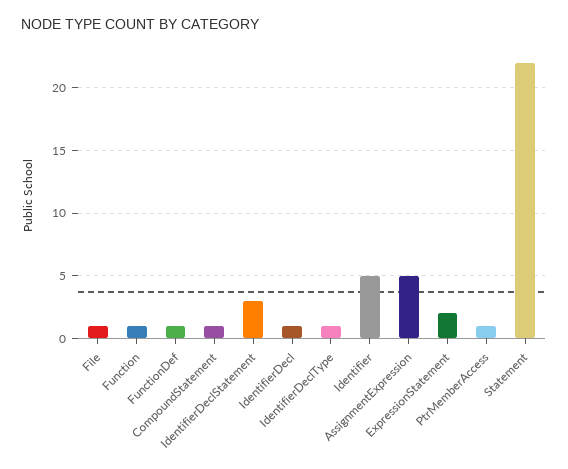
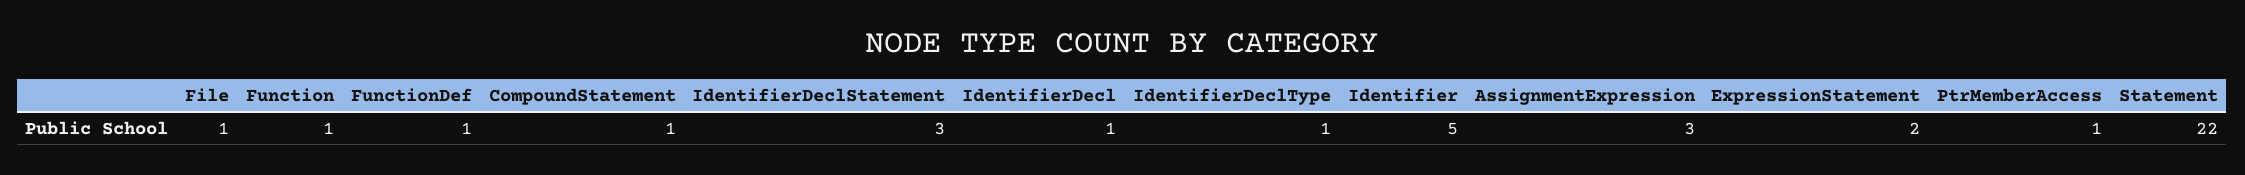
AssignmentExpression: 5 -> 3

